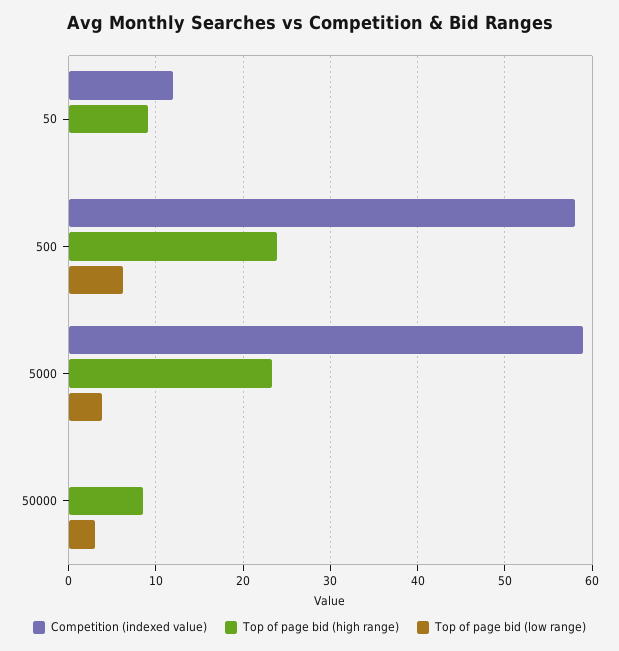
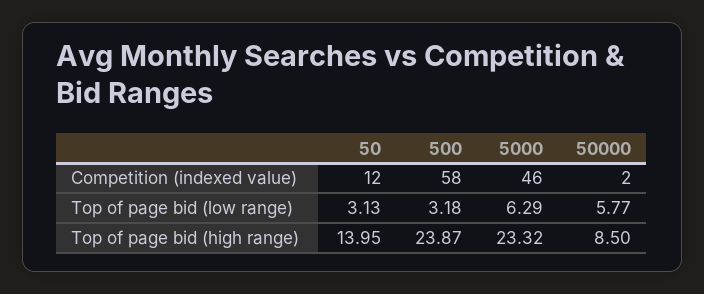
Top of page bid (high range), 50: 9 -> 13.95
Top of page bid (low range), 50: 0 -> 3.13
Top of page bid (low range), 500: 6 -> 3.18
Competition (indexed value), 5000: 59 -> 46
Top of page bid (low range), 5000: 4 -> 6.29
Competition (indexed value), 50000: 0 -> 2
Top of page bid (low range), 50000: 3 -> 5.77

